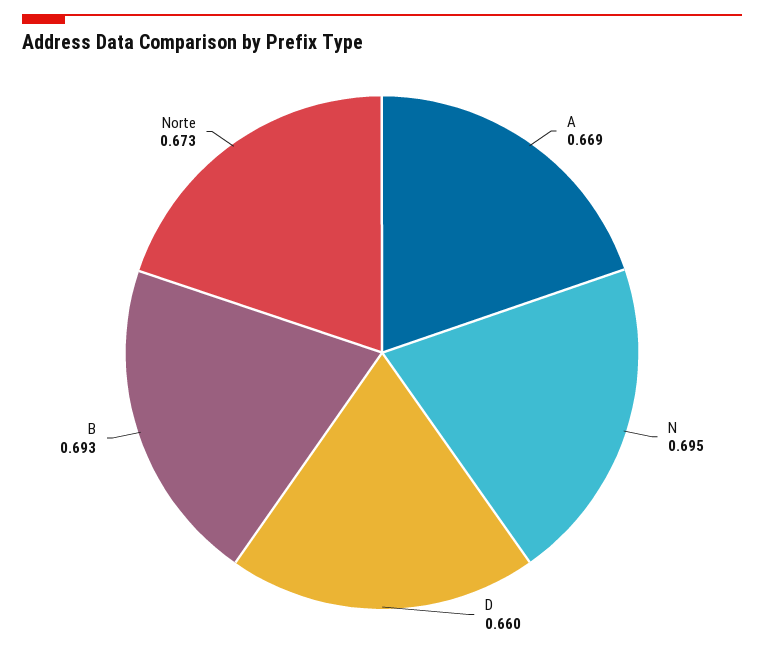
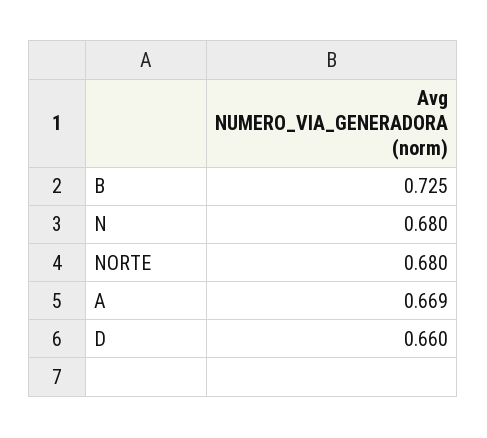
N: 0.695 -> 0.68
B: 0.693 -> 0.725
Norte: 0.673 -> 0.68

